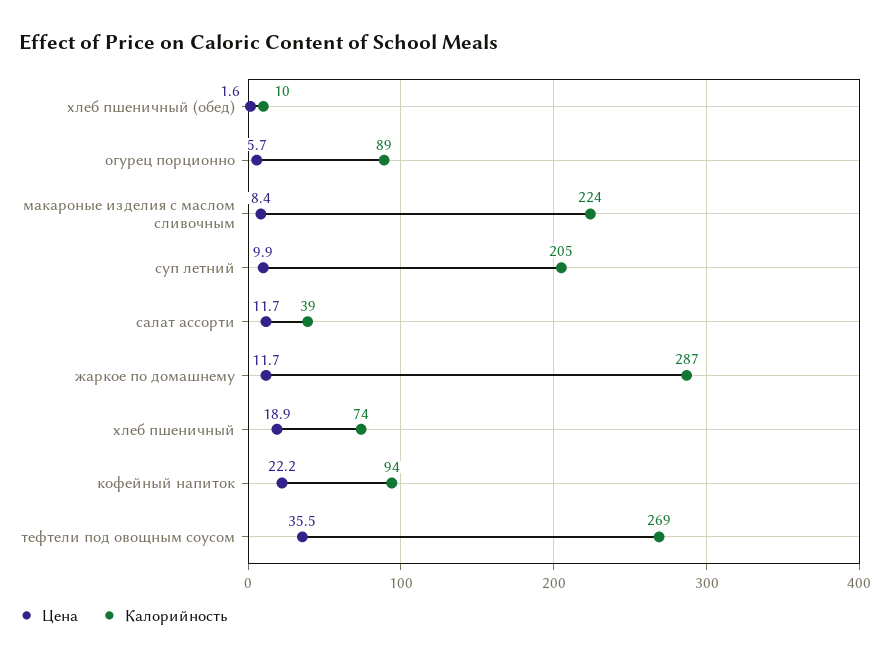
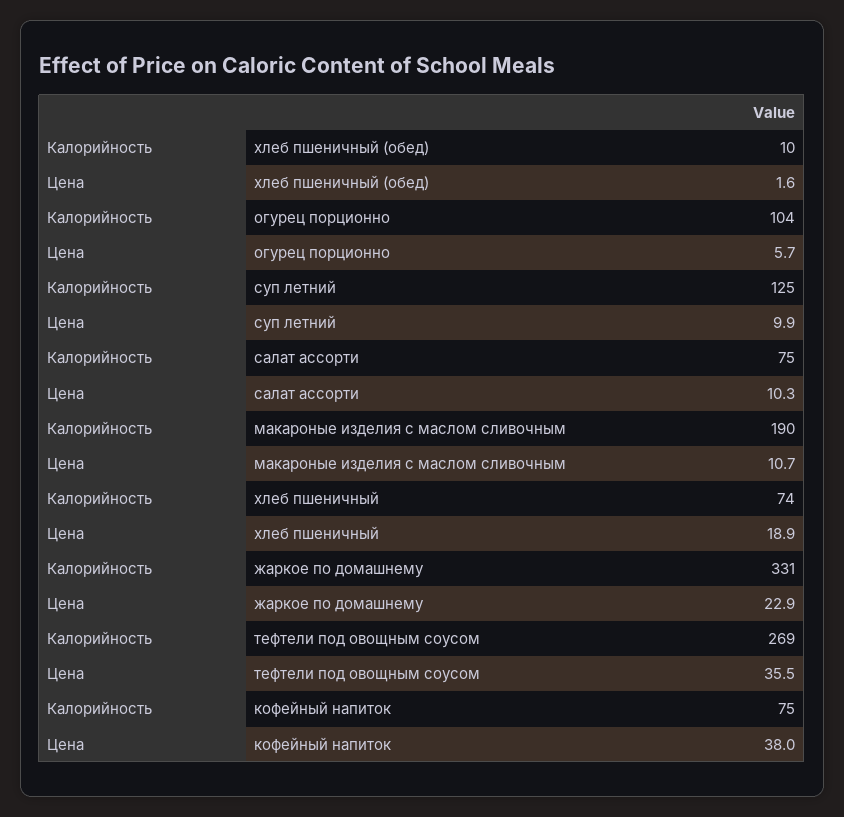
Калорийность, огурец порционно: 89 -> 104
Цена, макароные изделия с маслом сливочным: 8.4 -> 10.7
Калорийность, макароные изделия с маслом сливочным: 224 -> 190
Калорийность, суп летний: 205 -> 125
Цена, салат ассорти: 11.7 -> 10.3
Калорийность, салат ассорти: 39 -> 75
Цена, жаркое по домашнему: 11.7 -> 22.9
Калорийность, жаркое по домашнему: 287 -> 331
Цена, кофейный напиток: 22.2 -> 38
Калорийность, кофейный напиток: 94 -> 75

